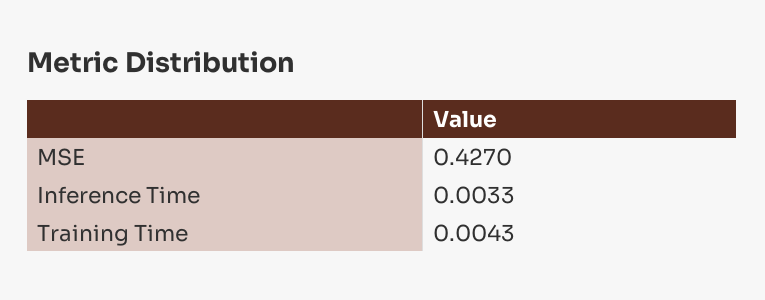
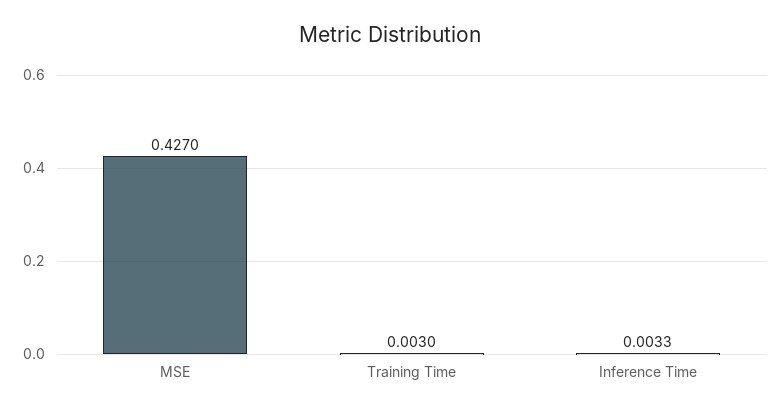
Training Time: 0.0043 -> 0.003

